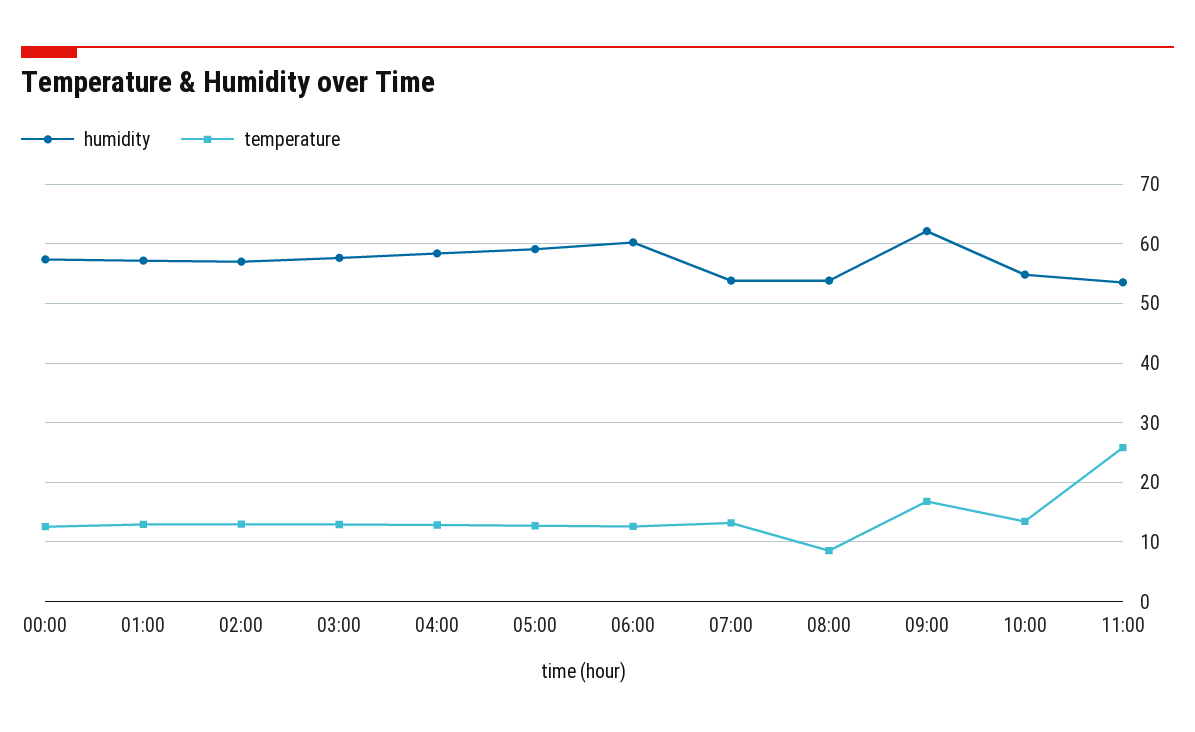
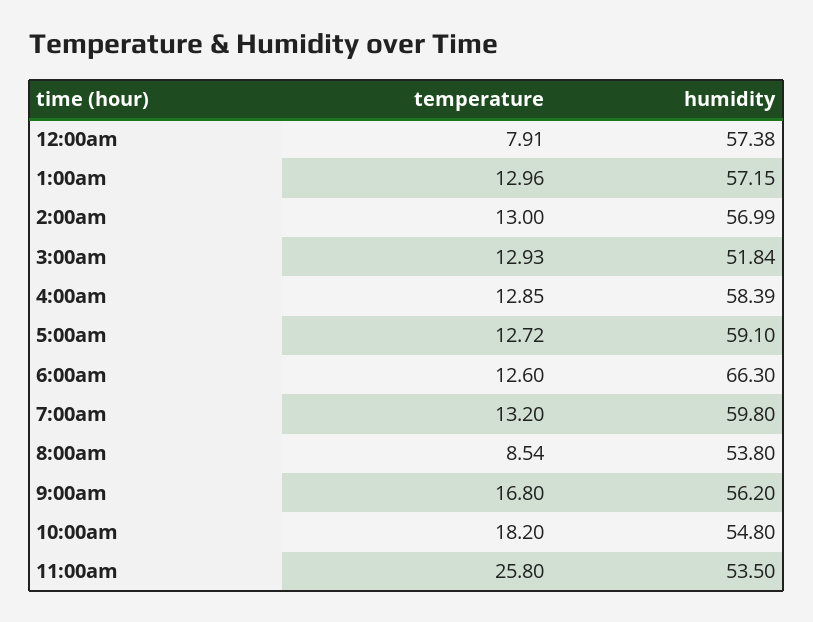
temperature, 00:00: 12 -> 7.91
humidity, 03:00: 58 -> 51.84
humidity, 06:00: 60 -> 66.3
humidity, 07:00: 54 -> 59.8
humidity, 09:00: 62 -> 56.2
temperature, 10:00: 14 -> 18.2

